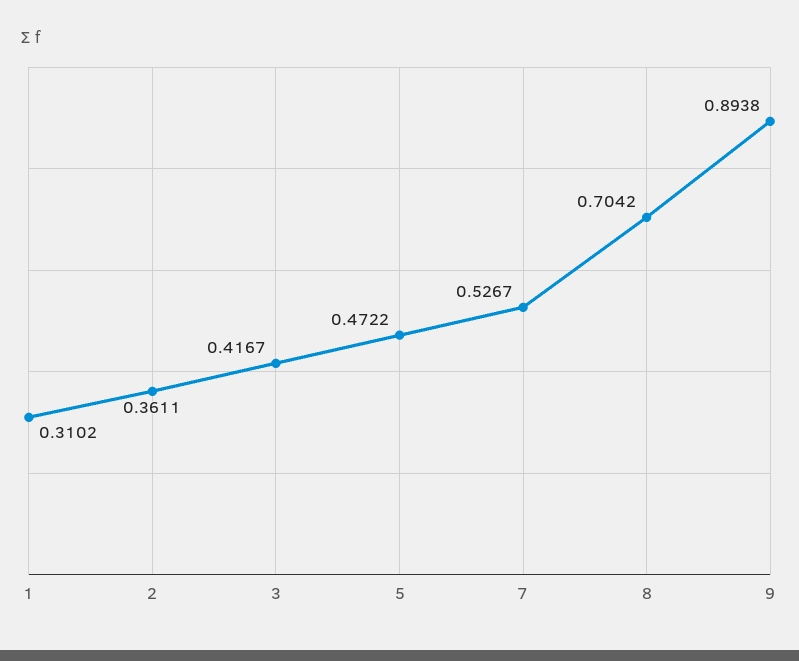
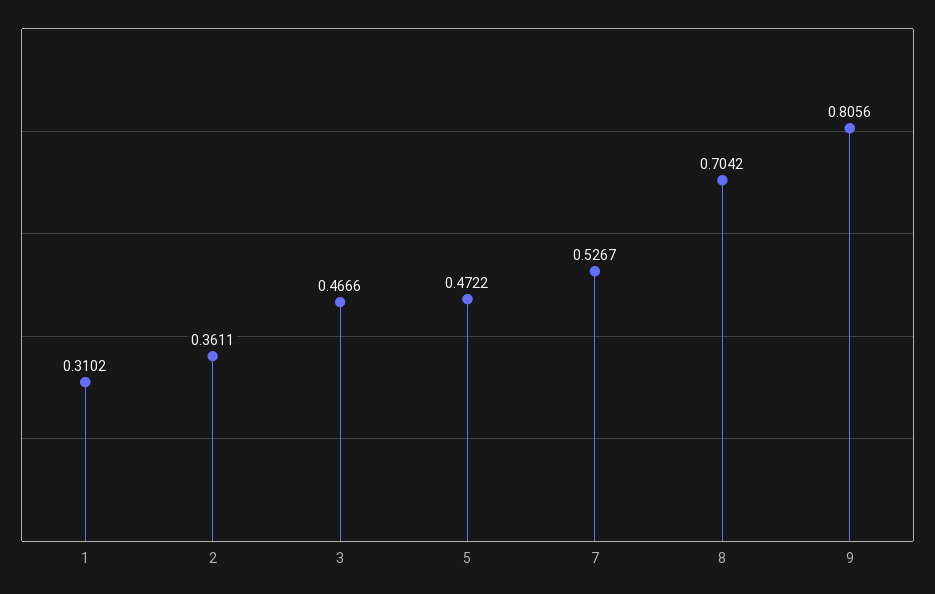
3: 0.4167 -> 0.4666
9: 0.8938 -> 0.8056

